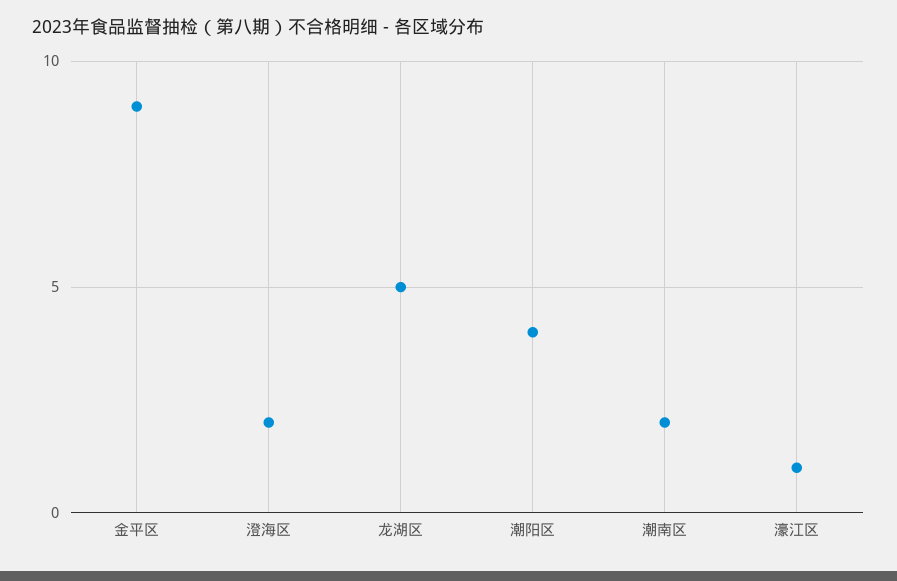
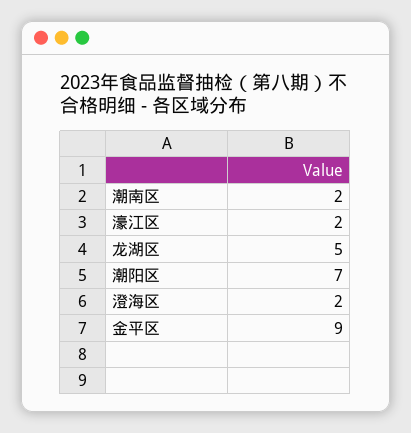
潮阳区: 4 -> 7
濠江区: 1 -> 2

